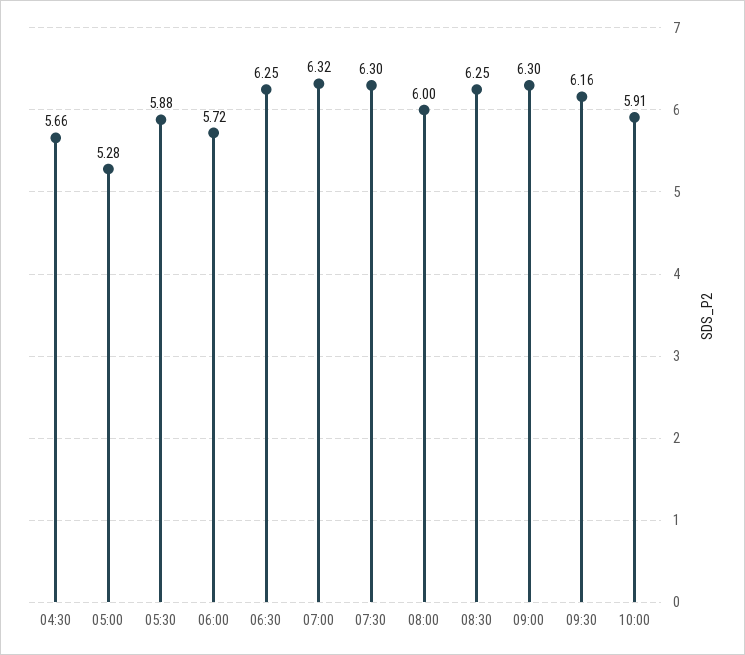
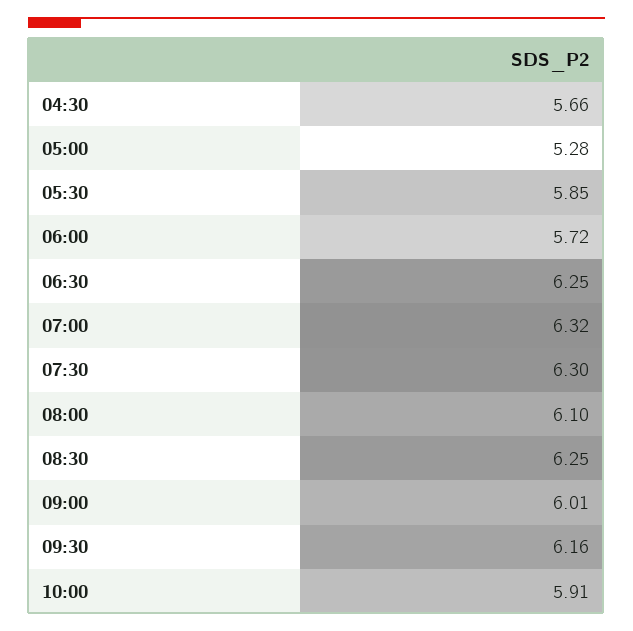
05:30: 5.88 -> 5.85
08:00: 6 -> 6.1
09:00: 6.3 -> 6.01

